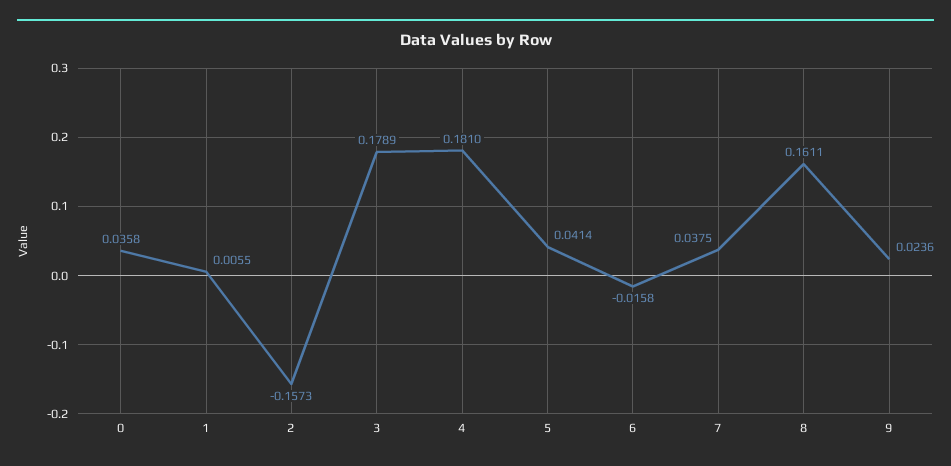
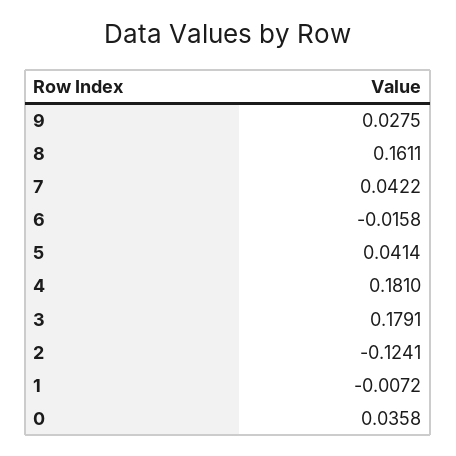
1: 0.0055 -> -0.0072
2: -0.1573 -> -0.1241
3: 0.1789 -> 0.1791
7: 0.0375 -> 0.0422
9: 0.0236 -> 0.0275

